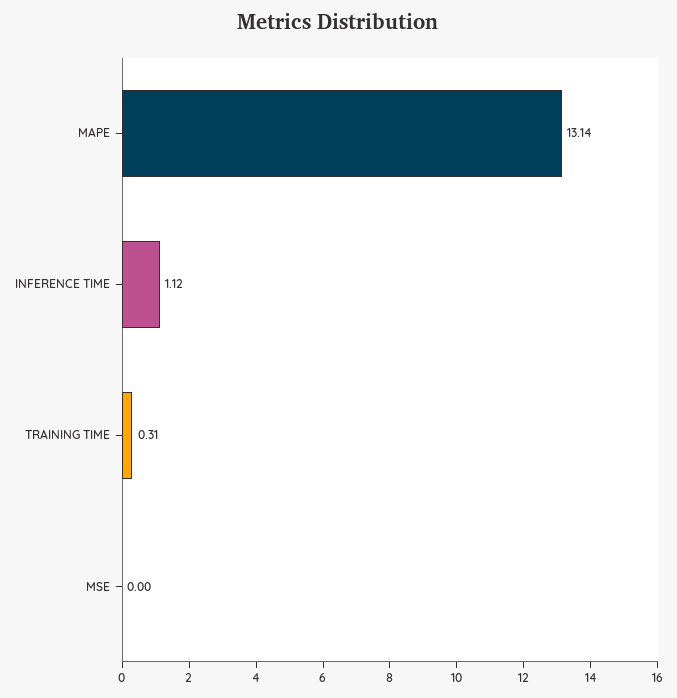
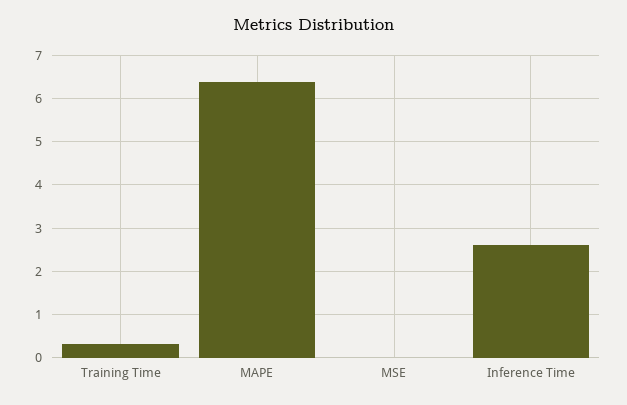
MAPE: 13.14 -> 6.4
INFERENCE TIME: 1.12 -> 2.6

